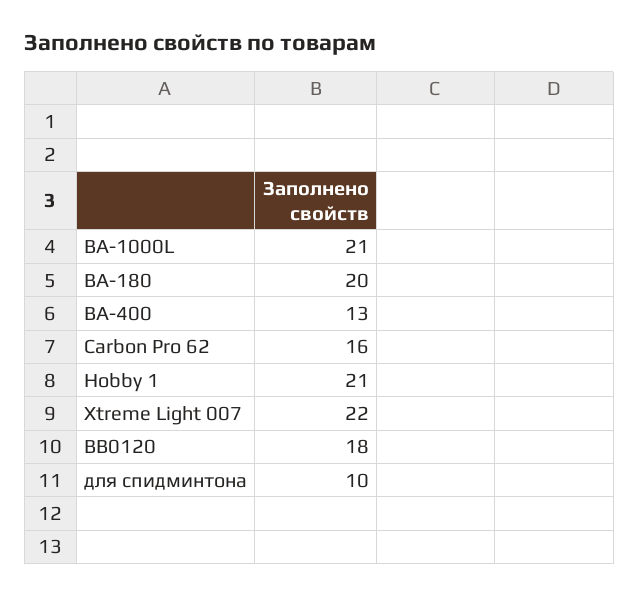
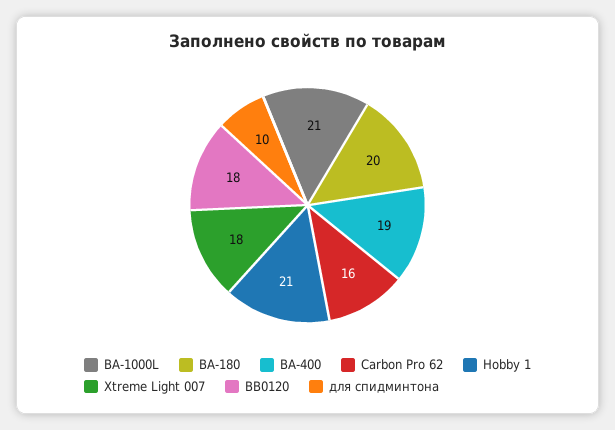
BA-400: 13 -> 19
Xtreme Light 007: 22 -> 18

